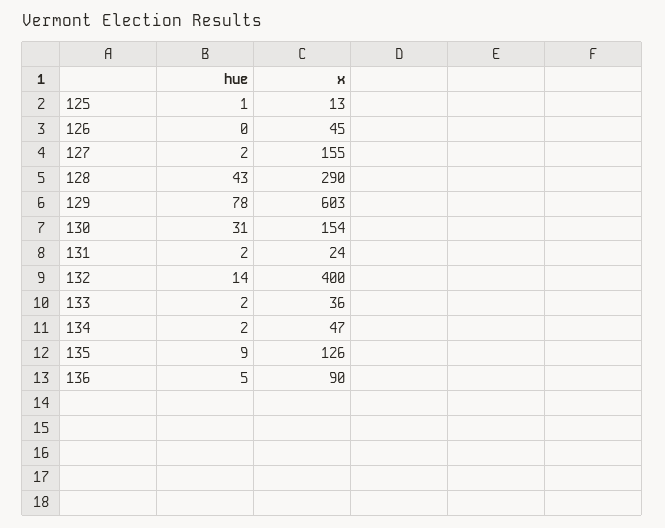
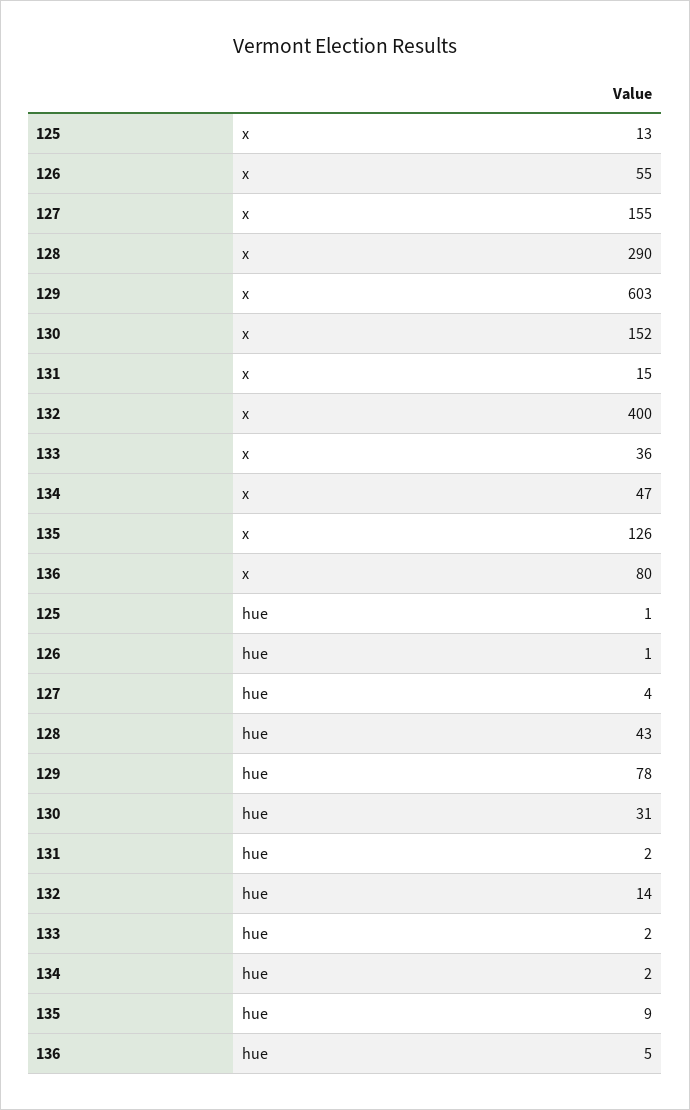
hue, 126: 0 -> 1
x, 126: 45 -> 55
hue, 127: 2 -> 4
x, 130: 154 -> 152
x, 131: 24 -> 15
x, 136: 90 -> 80

